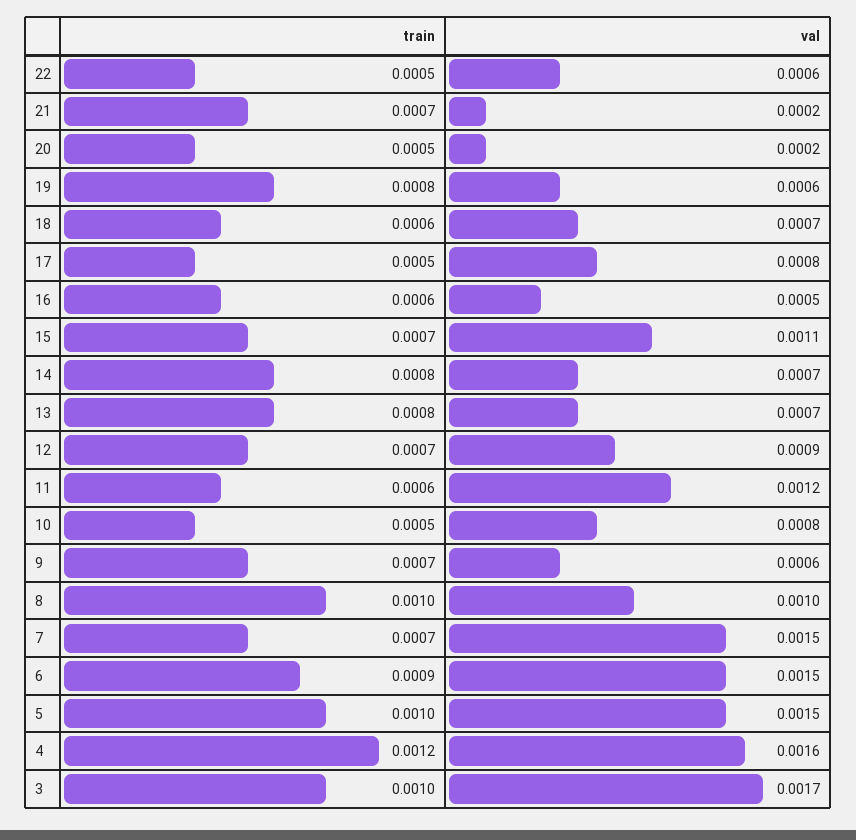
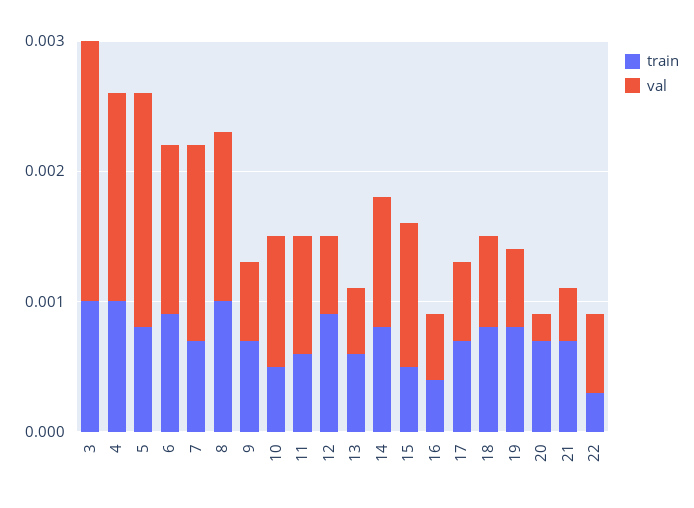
train, 22: 0.0005 -> 0.0003
val, 21: 0.0002 -> 0.0004
train, 20: 0.0005 -> 0.0007
train, 18: 0.0006 -> 0.0008
train, 17: 0.0005 -> 0.0007
val, 17: 0.0008 -> 0.0006
train, 16: 0.0006 -> 0.0004
train, 15: 0.0007 -> 0.0005
val, 14: 0.0007 -> 0.001
train, 13: 0.0008 -> 0.0006
val, 13: 0.0007 -> 0.0005
train, 12: 0.0007 -> 0.0009
val, 12: 0.0009 -> 0.0006
val, 11: 0.0012 -> 0.0009
val, 10: 0.0008 -> 0.001
val, 8: 0.001 -> 0.0013
val, 6: 0.0015 -> 0.0013
train, 5: 0.001 -> 0.0008
val, 5: 0.0015 -> 0.0018
train, 4: 0.0012 -> 0.001
val, 3: 0.0017 -> 0.002

